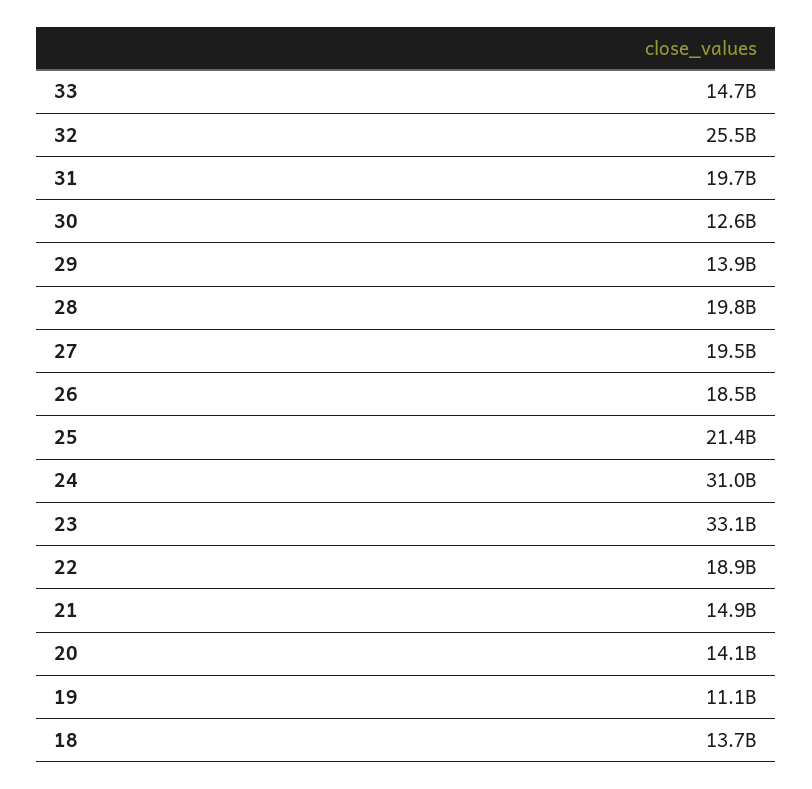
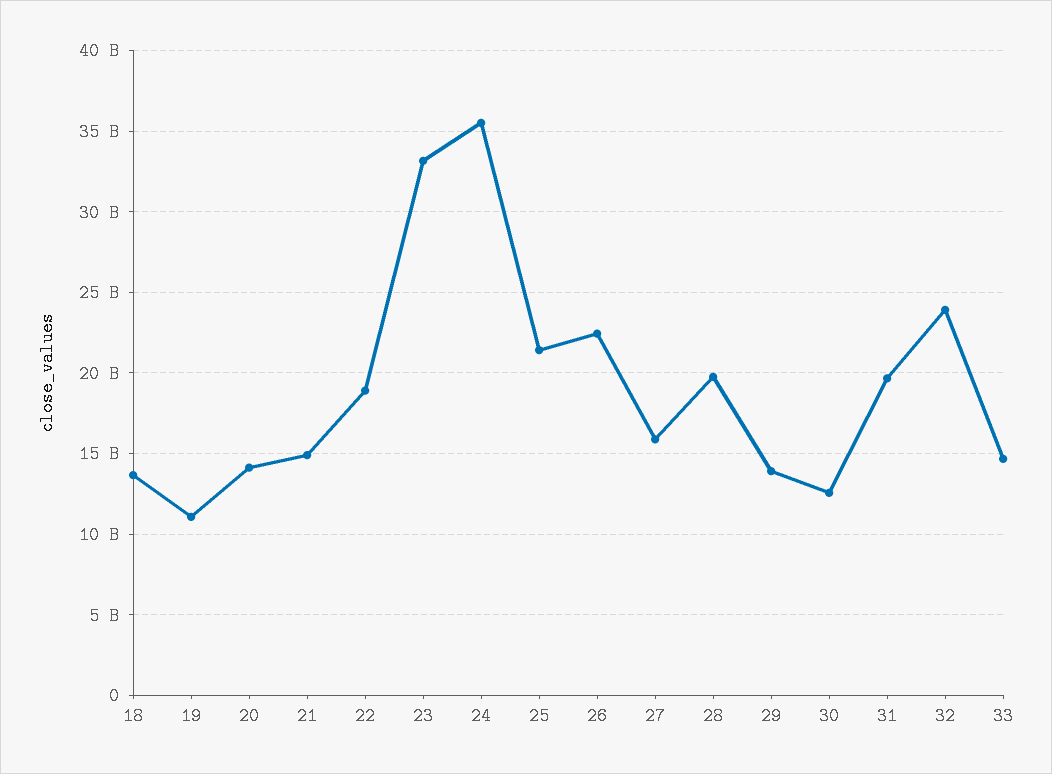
32: 25500000000 -> 24000000000
27: 19500000000 -> 16000000000
26: 18500000000 -> 22500000000
24: 31000000000 -> 35500000000

